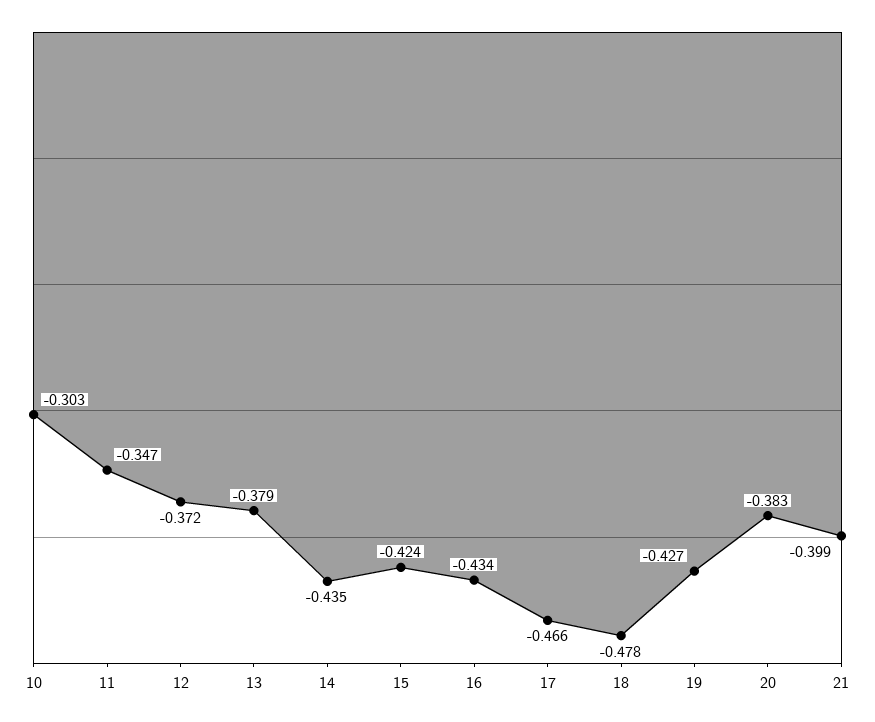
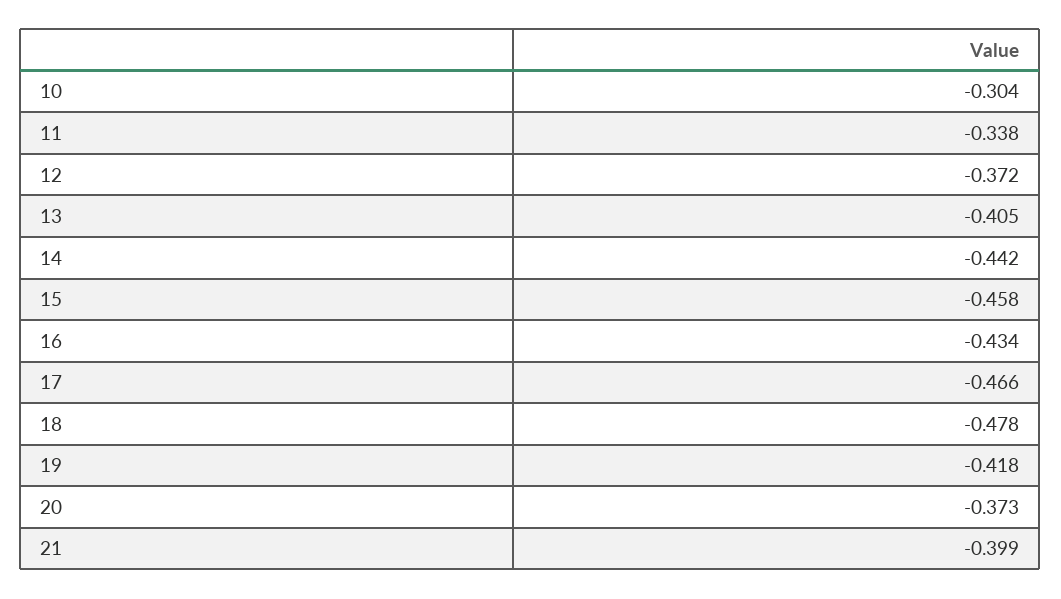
10: -0.303 -> -0.304
11: -0.347 -> -0.338
13: -0.379 -> -0.405
14: -0.435 -> -0.442
15: -0.424 -> -0.458
19: -0.427 -> -0.418
20: -0.383 -> -0.373

